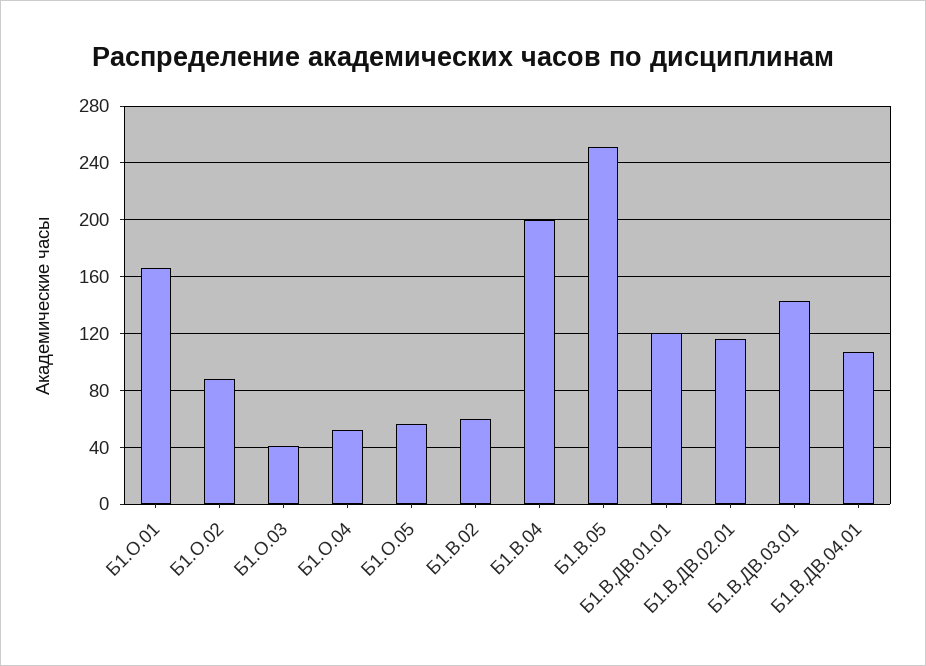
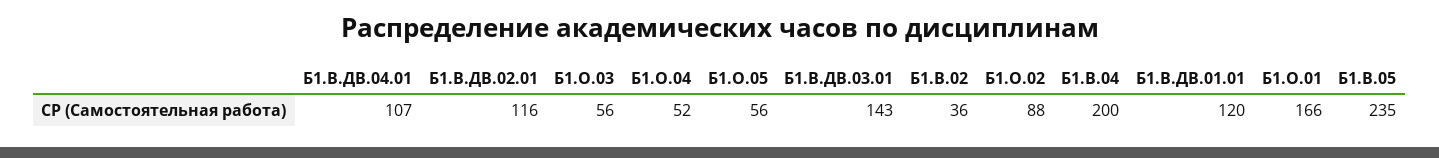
Б1.О.03: 40 -> 56
Б1.В.02: 60 -> 36
Б1.В.05: 250 -> 235

